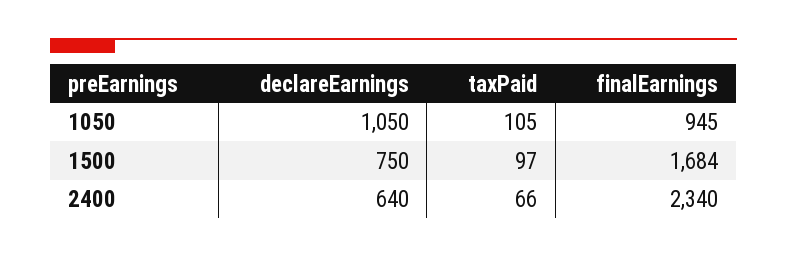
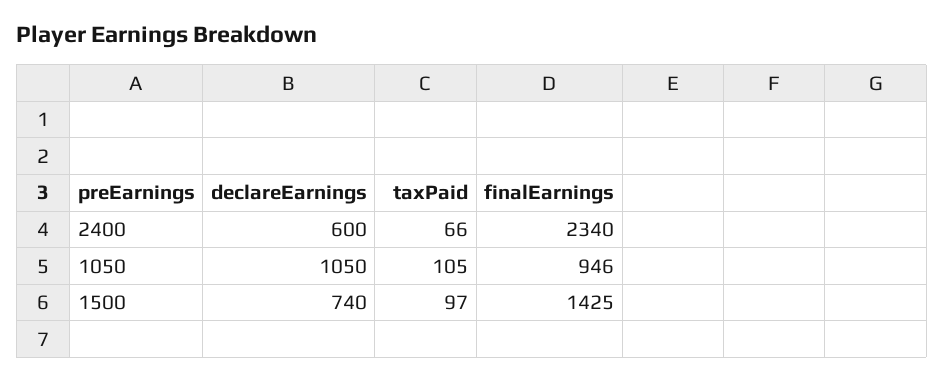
finalEarnings, 1050: 945 -> 946
declareEarnings, 1500: 750 -> 740
finalEarnings, 1500: 1684 -> 1425
declareEarnings, 2400: 640 -> 600

